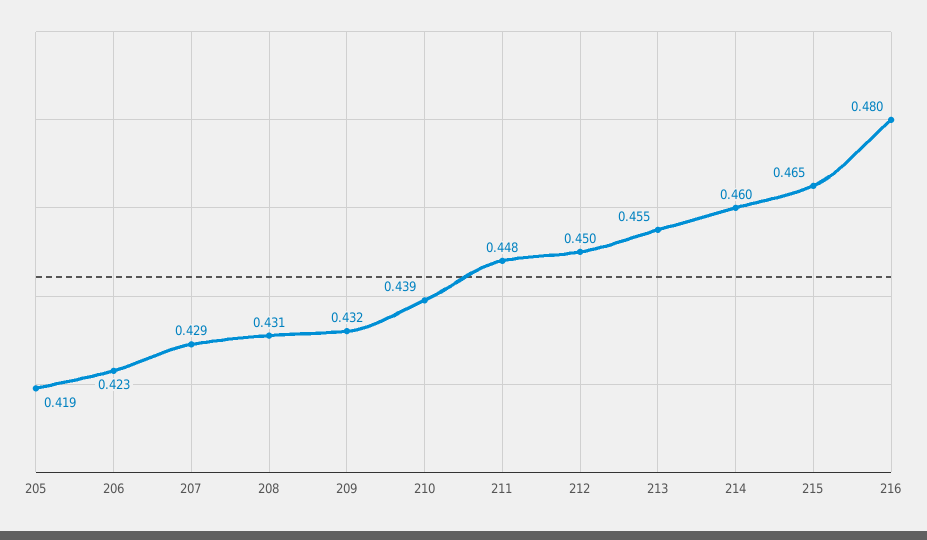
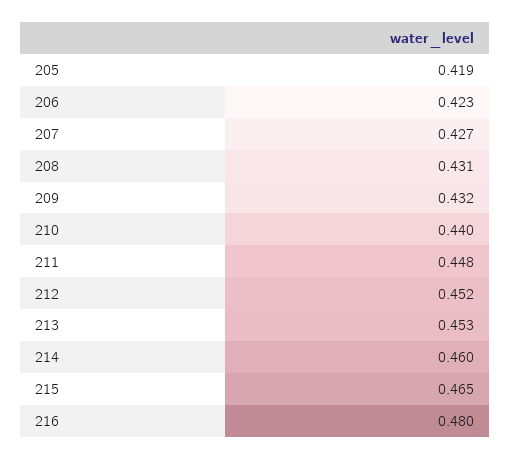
207: 0.429 -> 0.427
210: 0.439 -> 0.44
212: 0.45 -> 0.452
213: 0.455 -> 0.453

